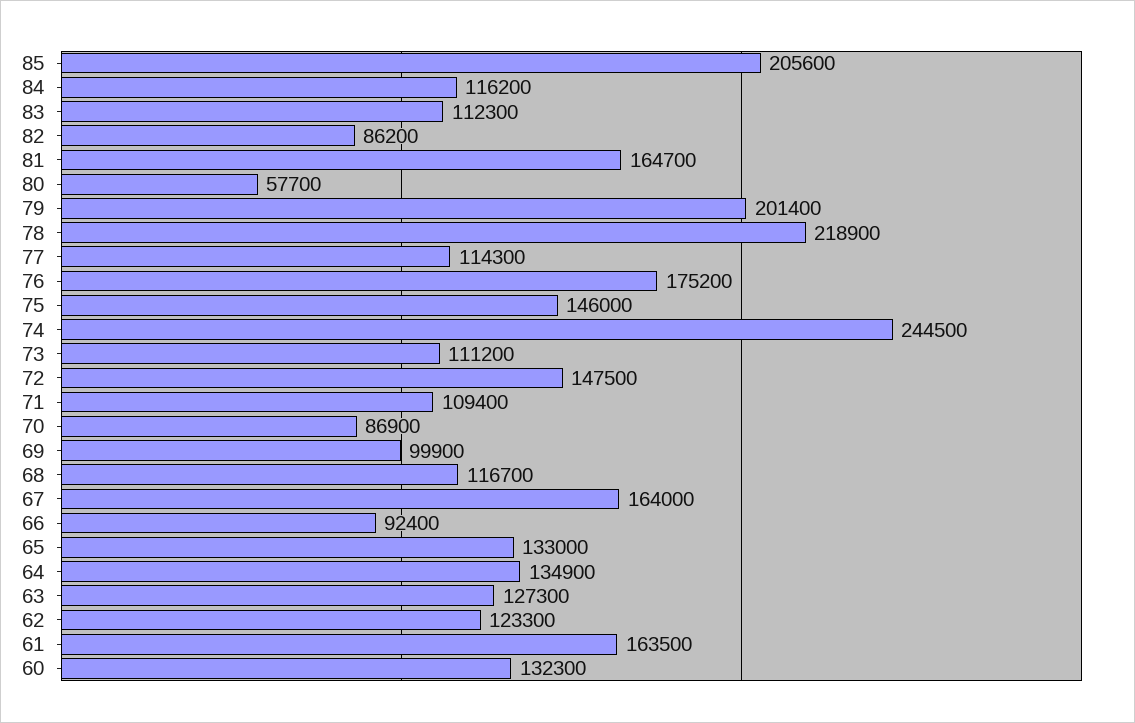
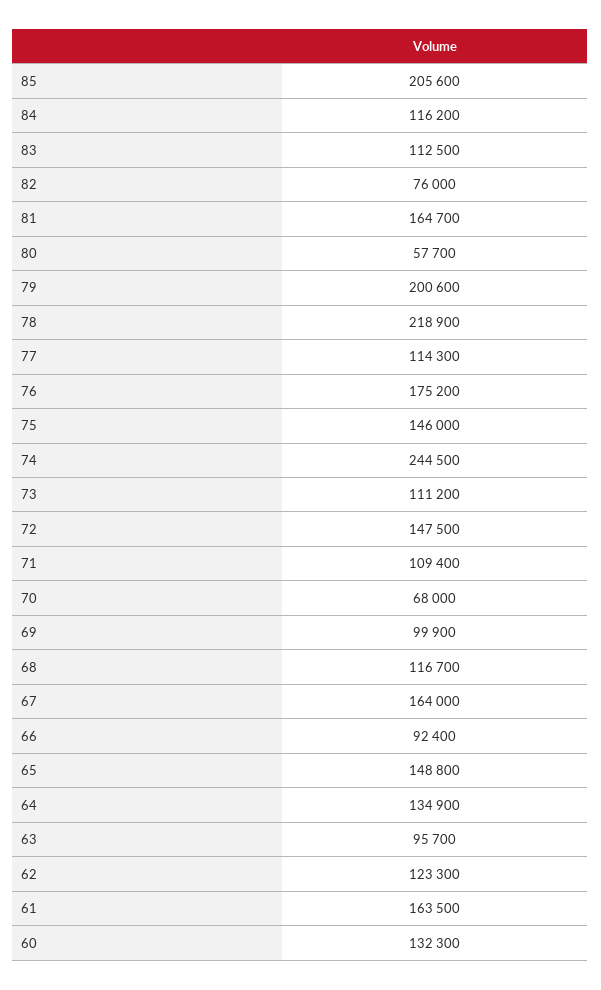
83: 112300 -> 112500
82: 86200 -> 76000
79: 201400 -> 200600
70: 86900 -> 68000
65: 133000 -> 148800
63: 127300 -> 95700

